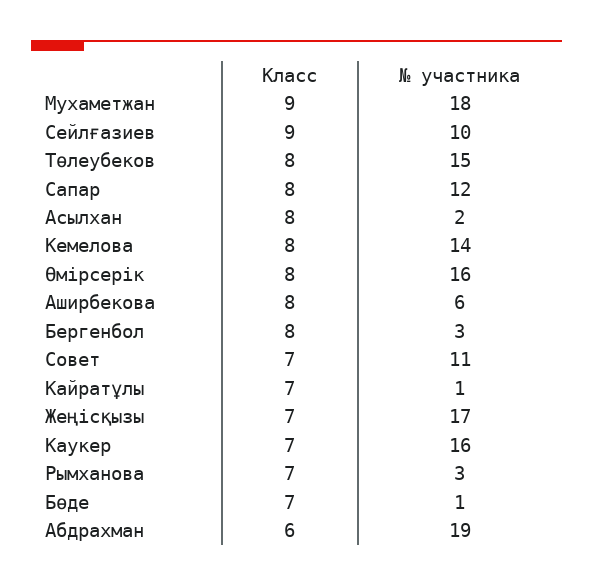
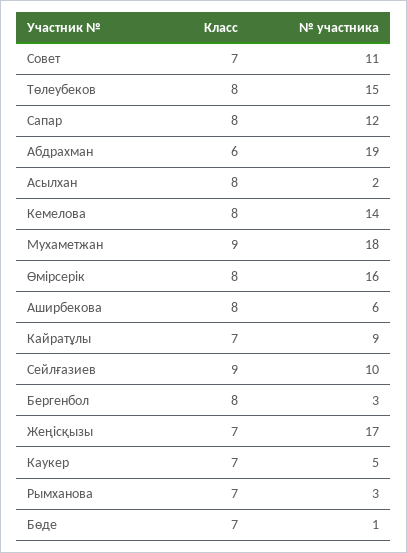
№ участника, Кайратұлы: 1 -> 9
№ участника, Каукер: 16 -> 5

